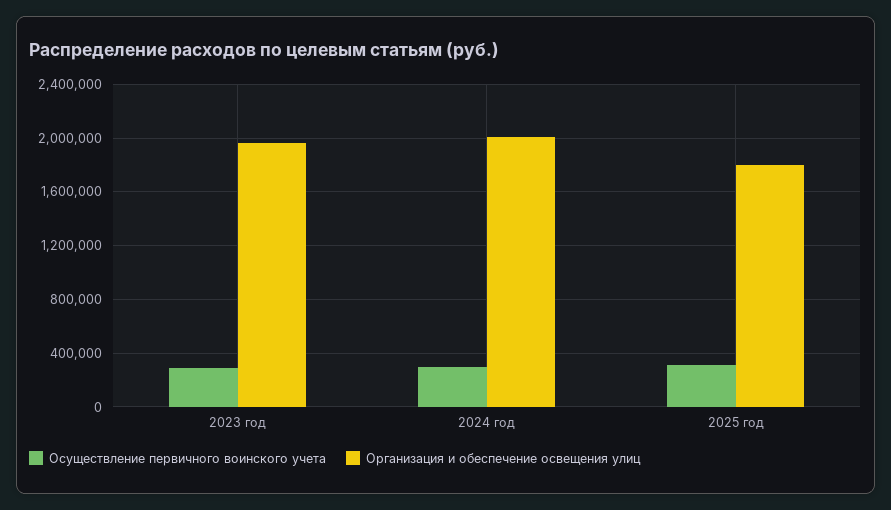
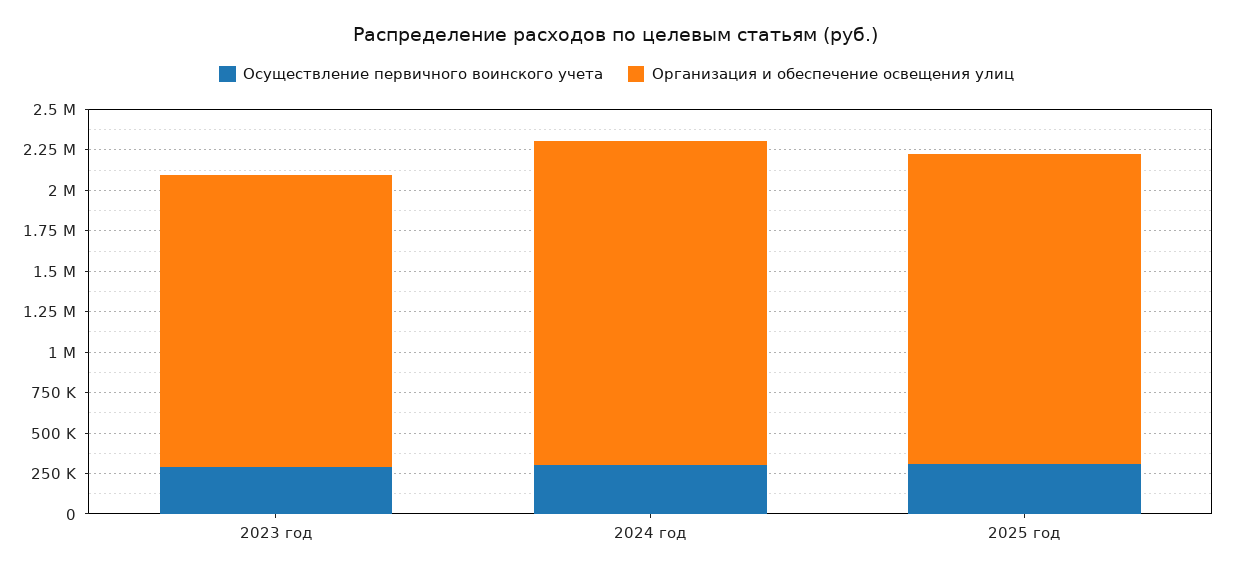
Организация и обеспечение освещения улиц, 2023 год: 1950000 -> 1800000
Организация и обеспечение освещения улиц, 2025 год: 1800000 -> 1900000

